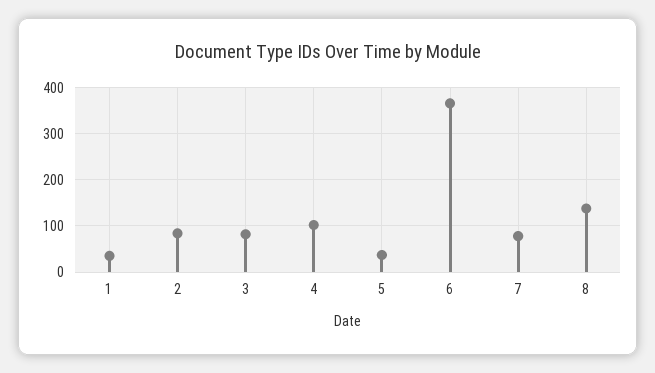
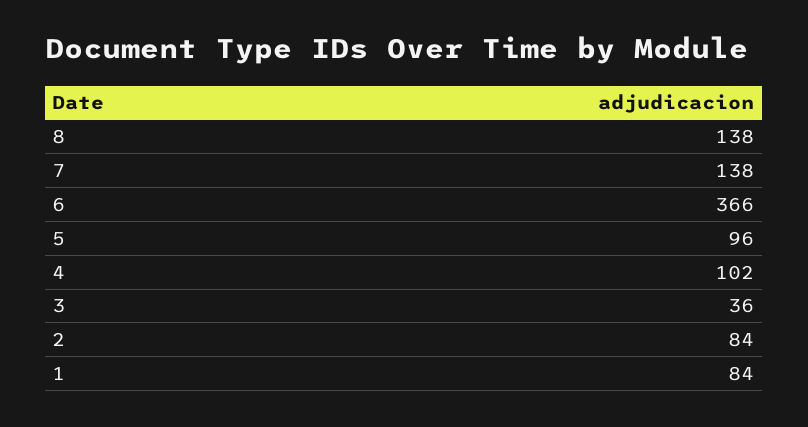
1: 40 -> 84
3: 80 -> 36
5: 40 -> 96
7: 80 -> 138

